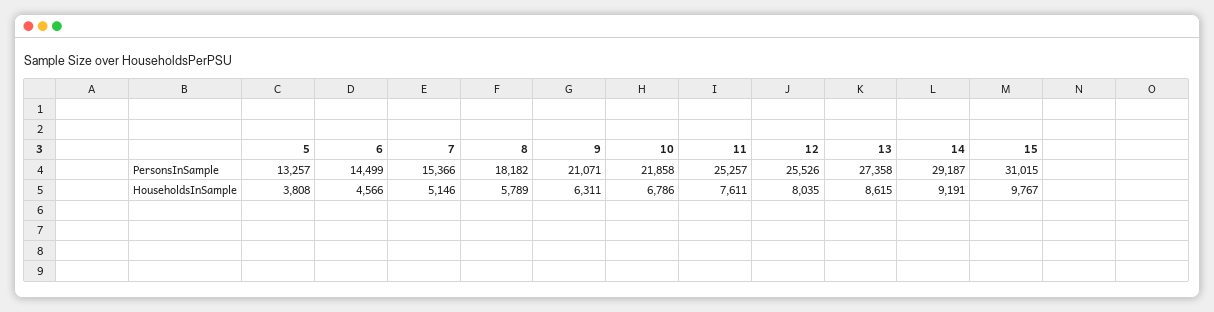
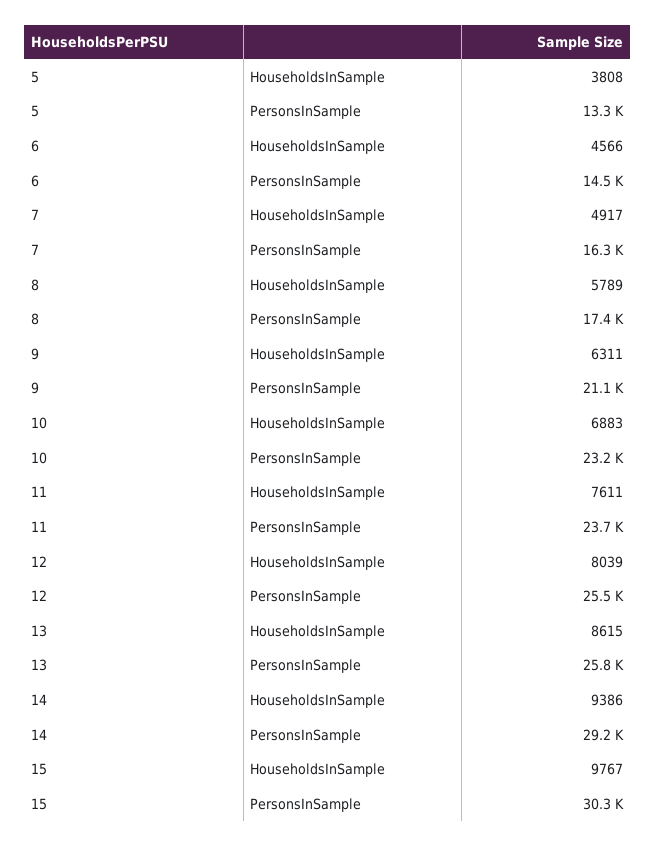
7, PersonsInSample: 15366 -> 16300
8, PersonsInSample: 18182 -> 17400
10, PersonsInSample: 21858 -> 23200
11, PersonsInSample: 25257 -> 23700
13, PersonsInSample: 27358 -> 25800
15, PersonsInSample: 31015 -> 30300
7, HouseholdsInSample: 5146 -> 4917
10, HouseholdsInSample: 6786 -> 6883
12, HouseholdsInSample: 8035 -> 8039
14, HouseholdsInSample: 9191 -> 9386

